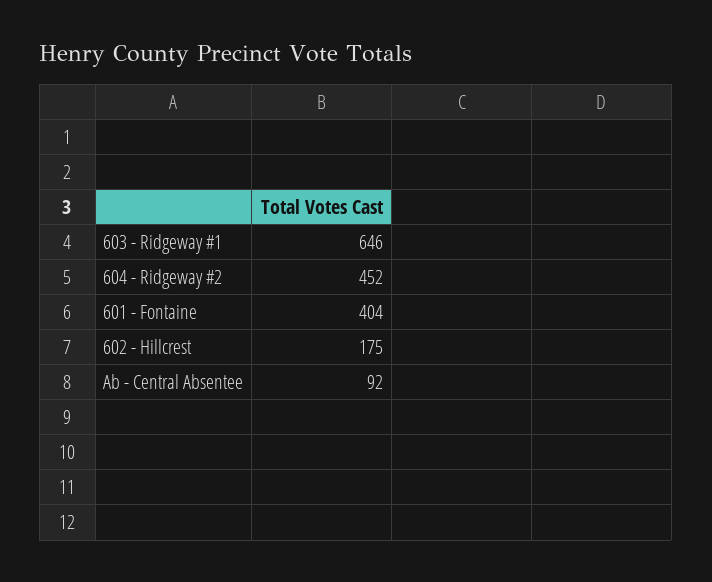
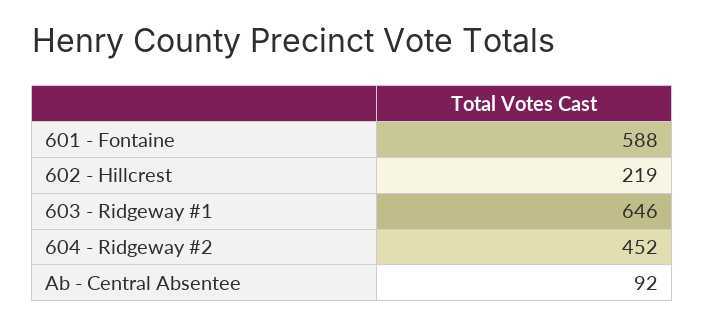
601 - Fontaine: 404 -> 588
602 - Hillcrest: 175 -> 219

